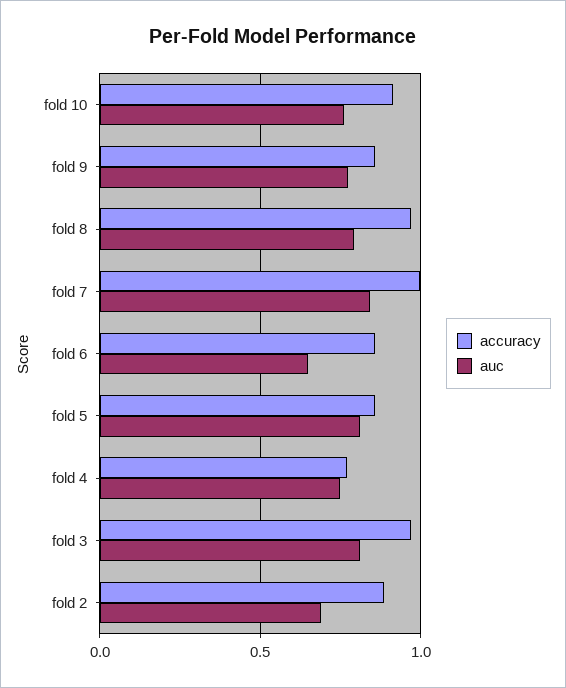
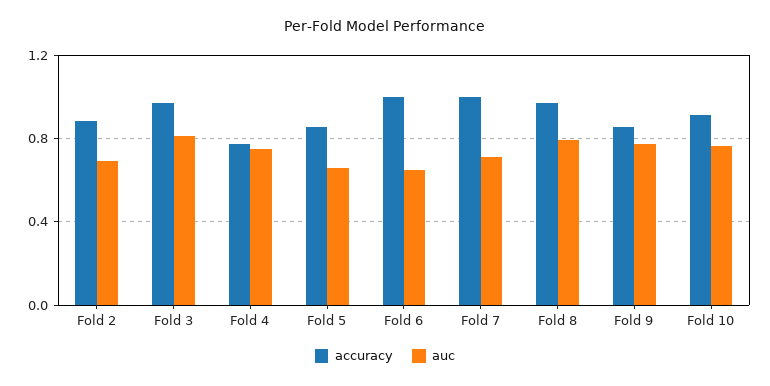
auc, fold 7: 0.85 -> 0.7
accuracy, fold 6: 0.85 -> 1
auc, fold 5: 0.8 -> 0.65

